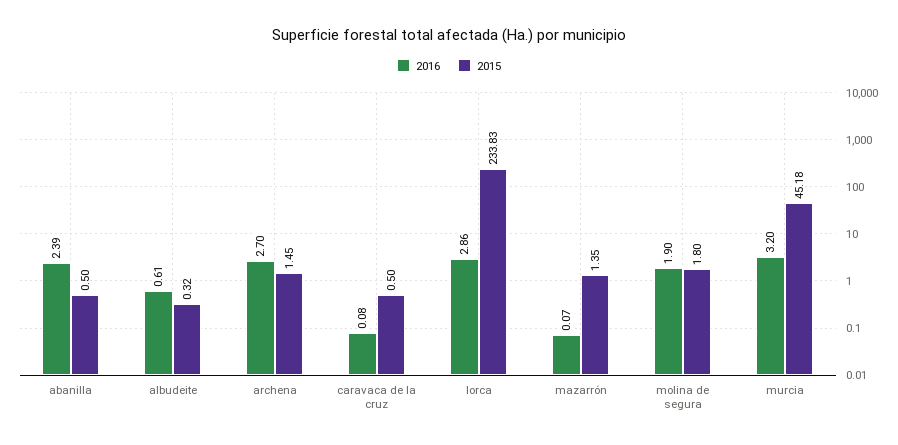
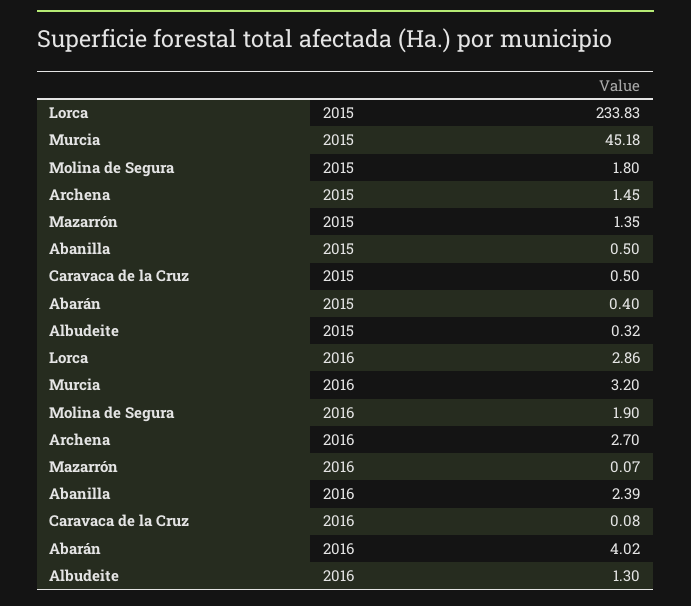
2016, albudeite: 0.61 -> 1.3
2015, Abarán: none -> 0.4
2016, Abarán: none -> 4.02

